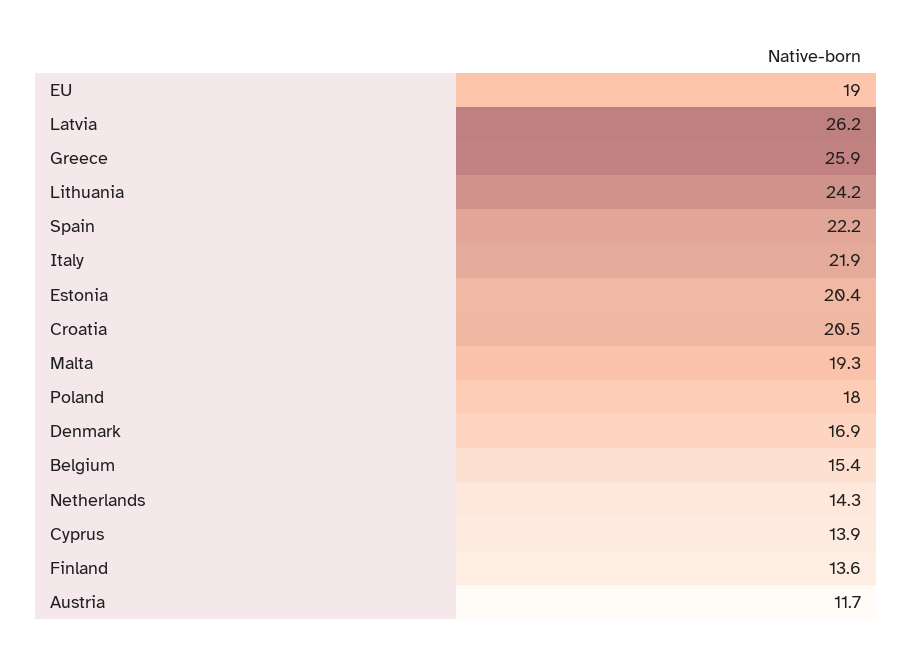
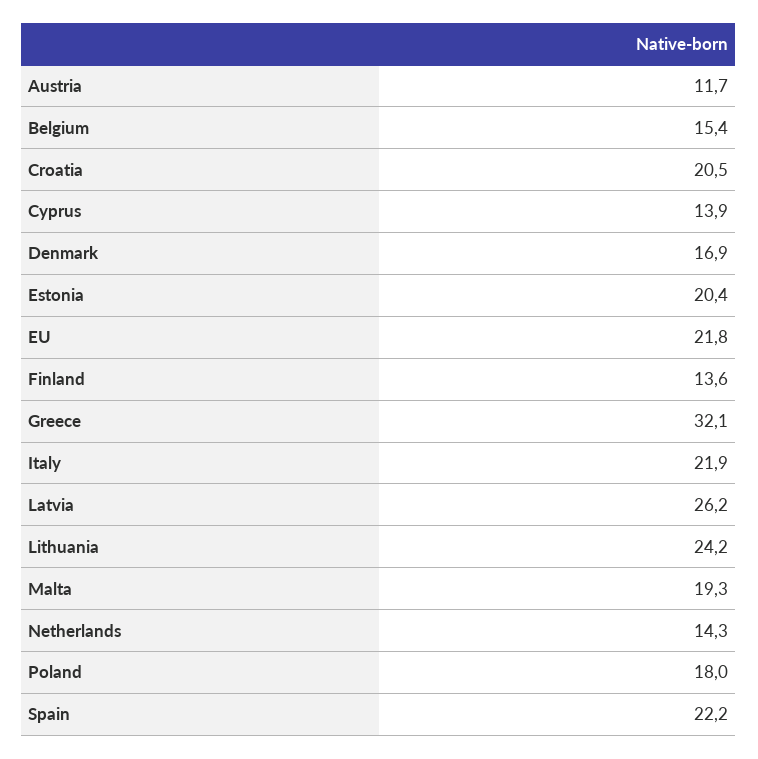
EU: 19 -> 21.8
Greece: 25.9 -> 32.1

